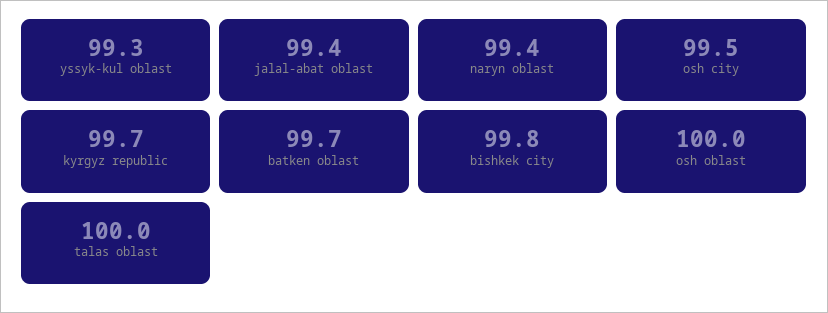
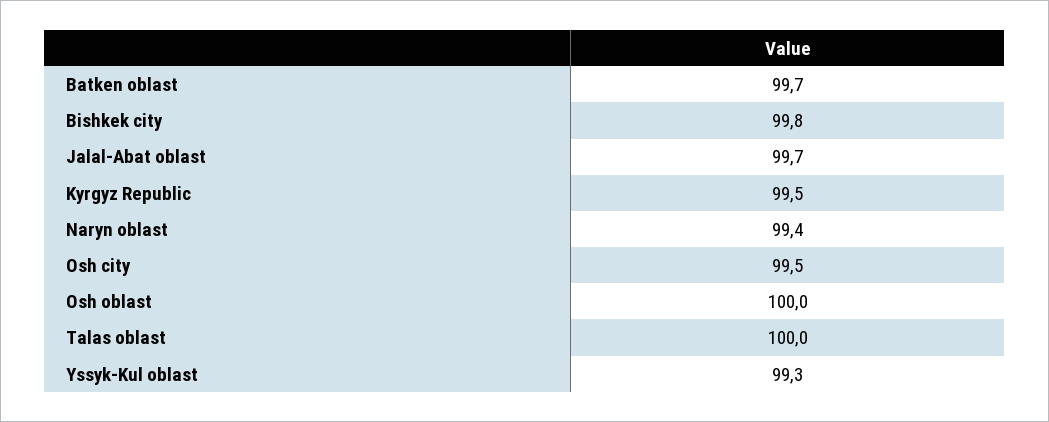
jalal-abat oblast: 99.4 -> 99.7
kyrgyz republic: 99.7 -> 99.5

